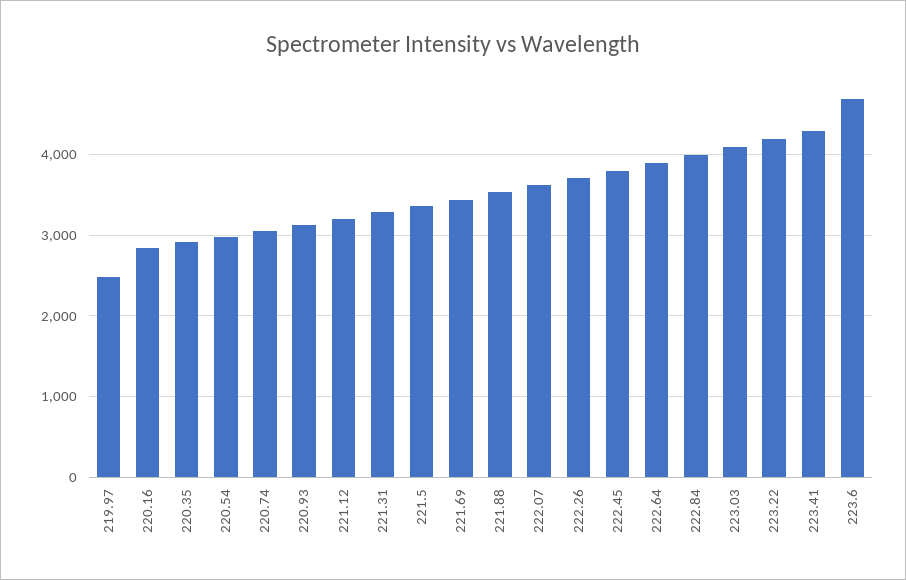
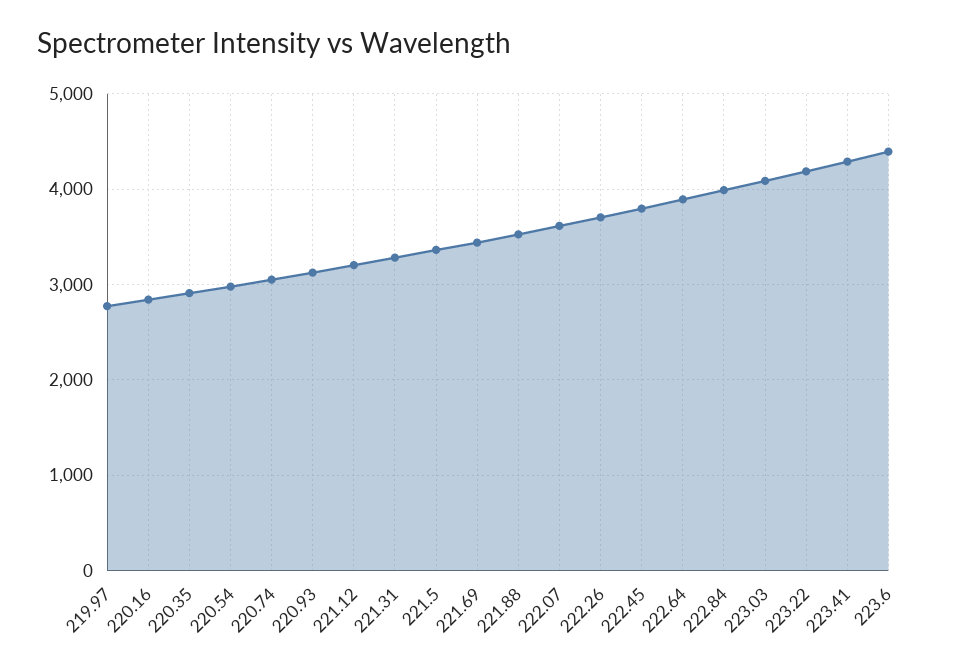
219.97: 2500 -> 2800
223.6: 4700 -> 4400

